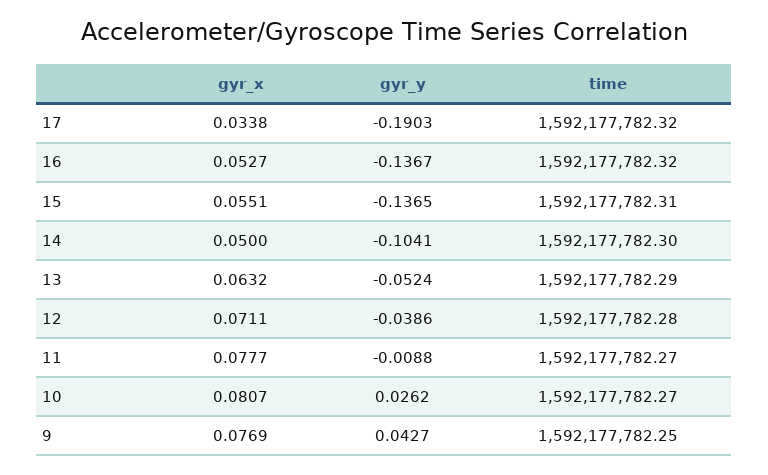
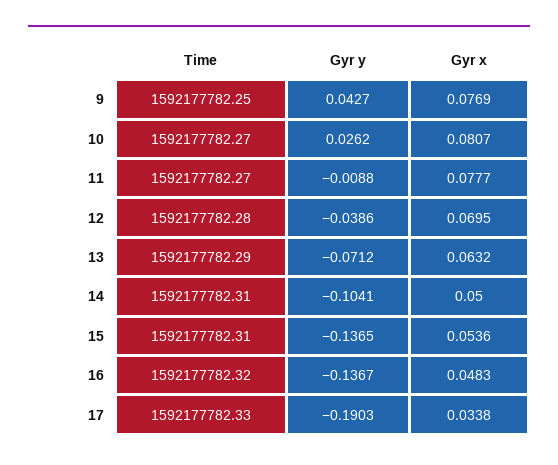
time, 17: 1592177782.32 -> 1592177782.33
gyr_x, 16: 0.0527 -> 0.0483
gyr_x, 15: 0.0551 -> 0.0536
time, 14: 1592177782.3 -> 1592177782.31
gyr_y, 13: -0.0524 -> -0.0712
gyr_x, 12: 0.0711 -> 0.0695

